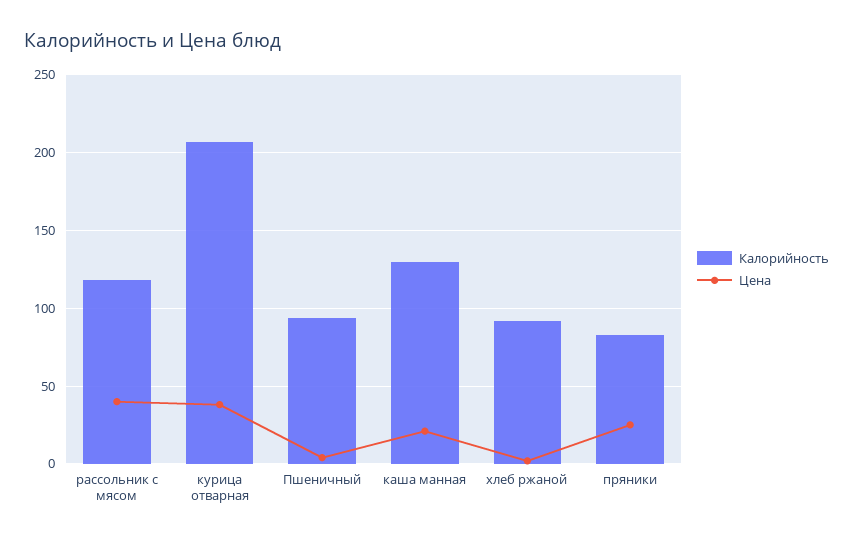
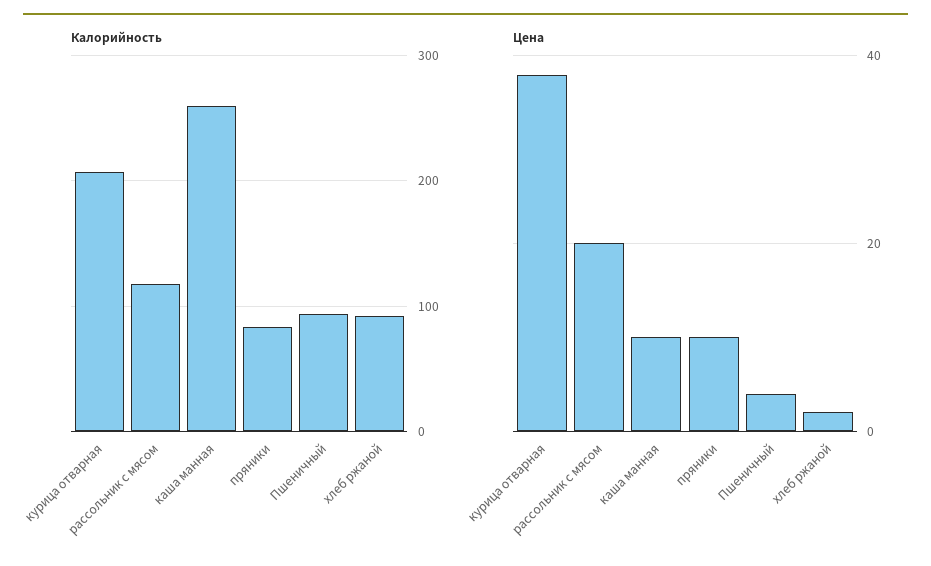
Цена, рассольник с мясом: 40 -> 20
Калорийность, каша манная: 130 -> 260
Цена, каша манная: 20 -> 10
Цена, пряники: 25 -> 10

